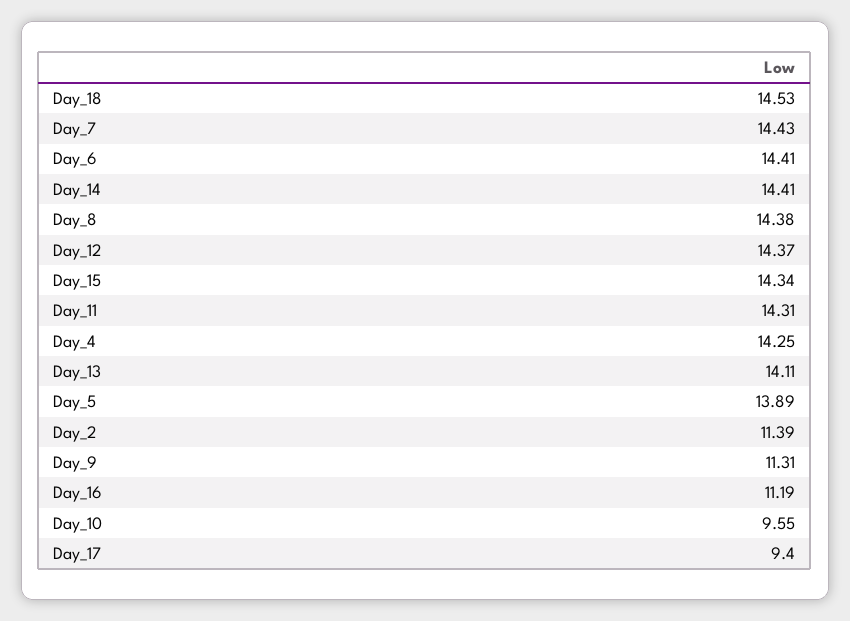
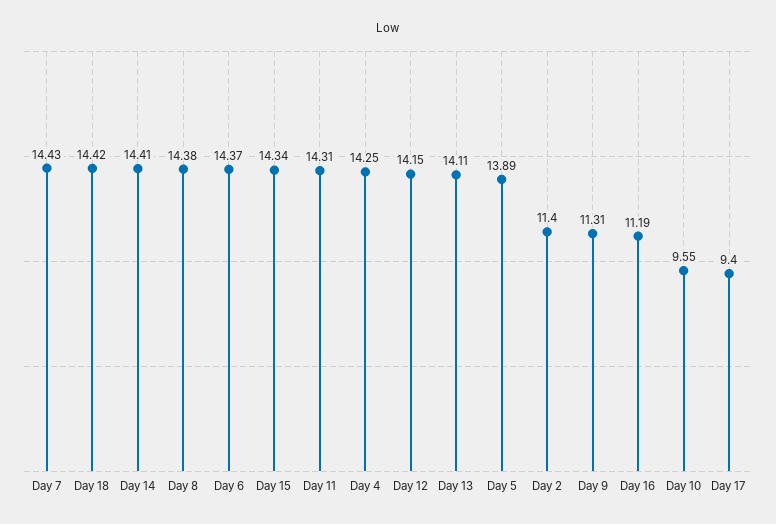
Day_18: 14.53 -> 14.42
Day_6: 14.41 -> 14.37
Day_12: 14.37 -> 14.15
Day_2: 11.39 -> 11.4

